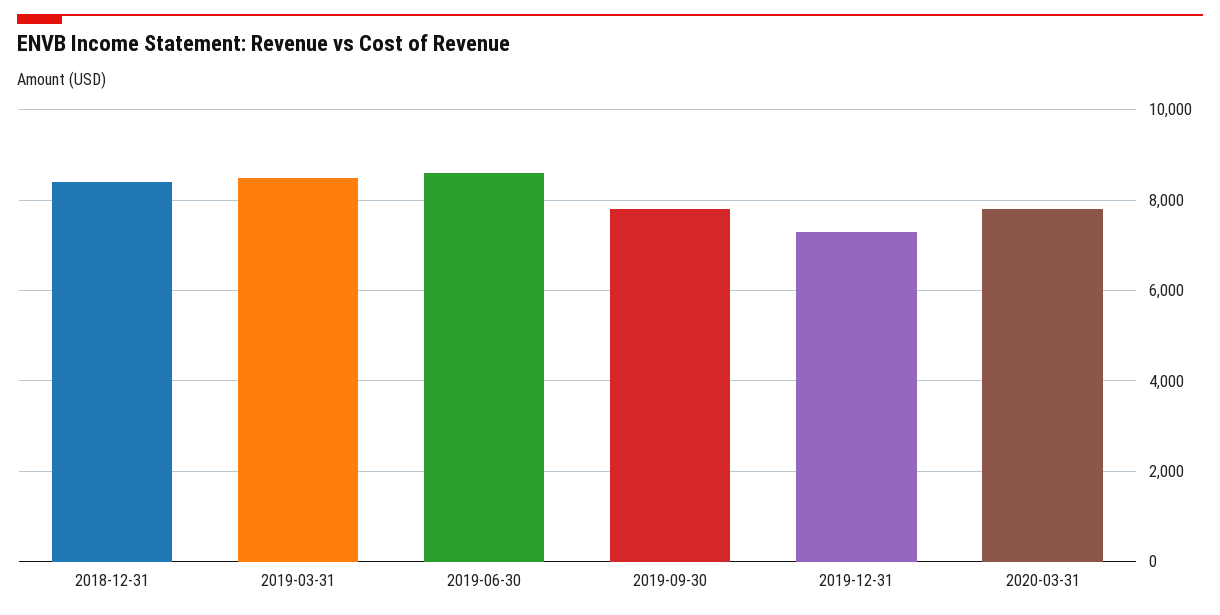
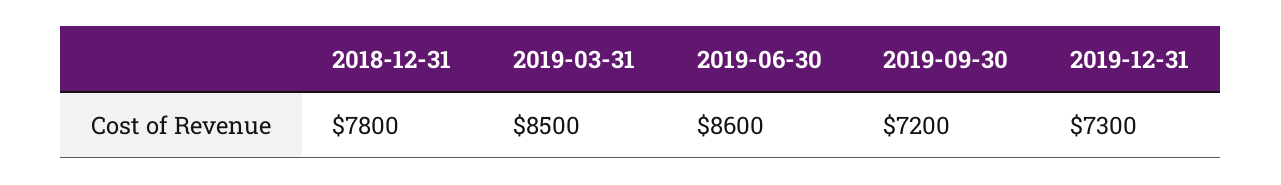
2018-12-31: 8400 -> 7800
2019-09-30: 7800 -> 7200
2020-03-31: 7800 -> none

